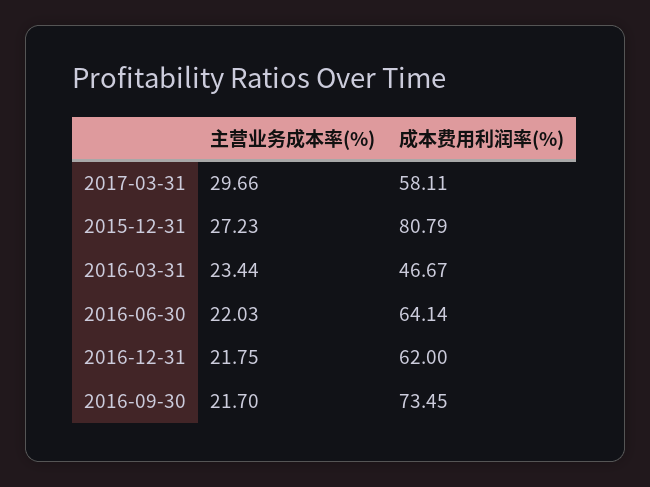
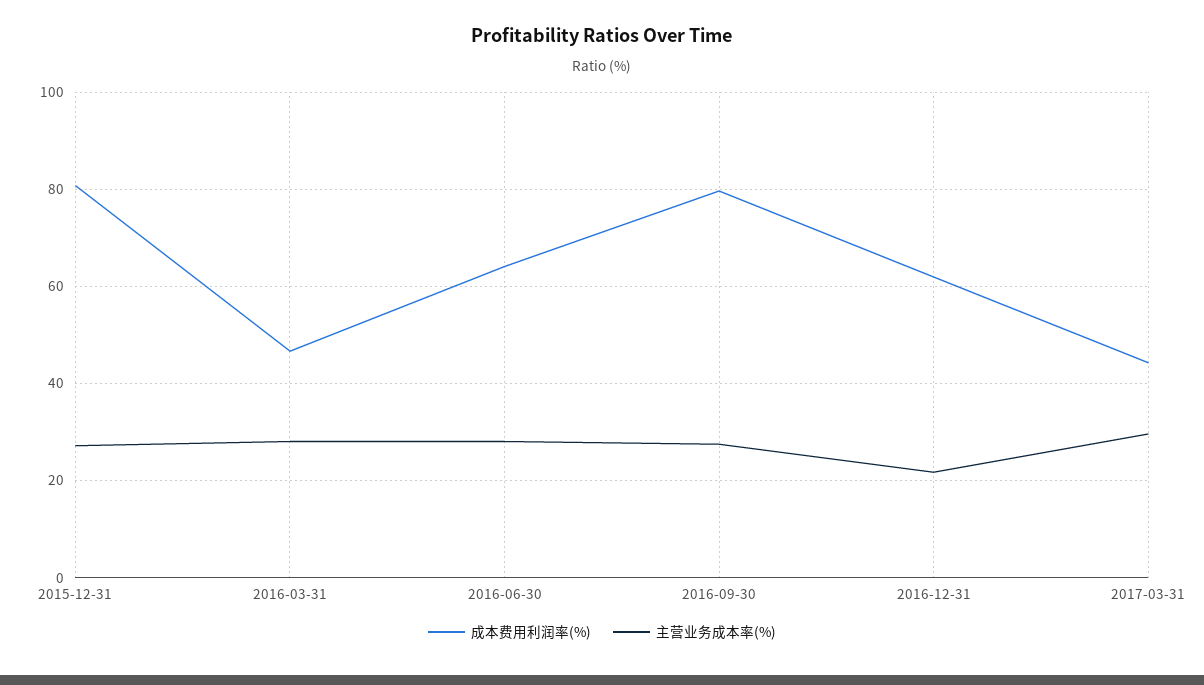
成本费用利润率(%), 2017-03-31: 58.11 -> 44
主营业务成本率(%), 2016-03-31: 23.44 -> 28
主营业务成本率(%), 2016-06-30: 22.03 -> 28
主营业务成本率(%), 2016-09-30: 21.7 -> 28
成本费用利润率(%), 2016-09-30: 73.45 -> 80

